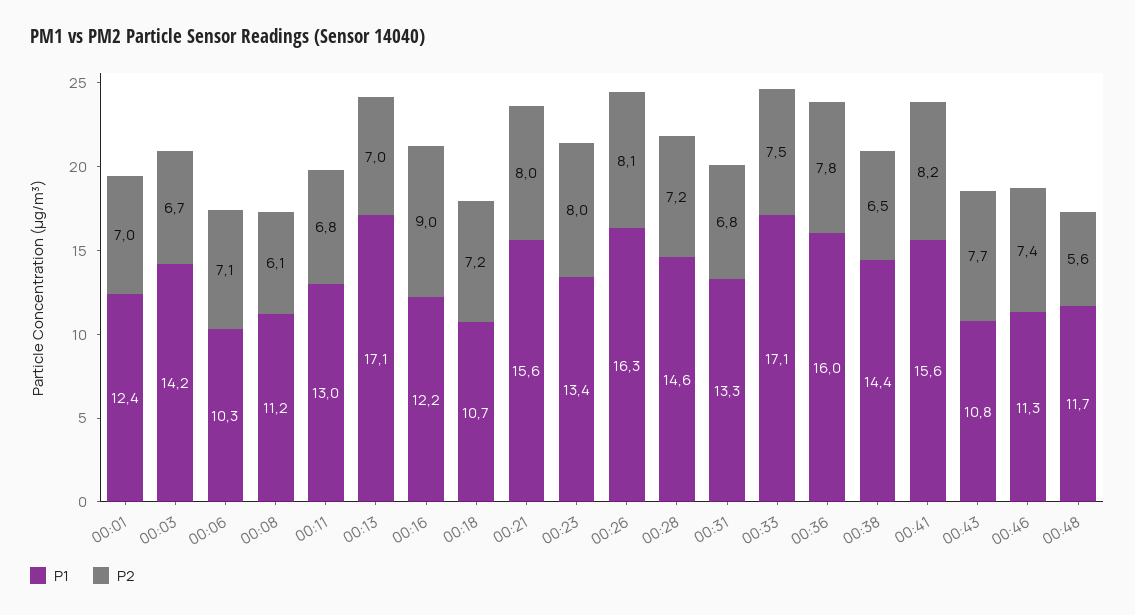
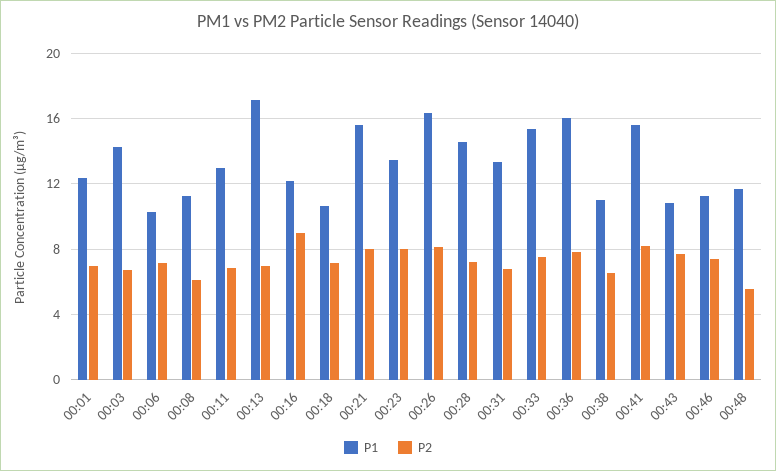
P1, 00:33: 17.1 -> 15.5
P1, 00:38: 14.4 -> 11

